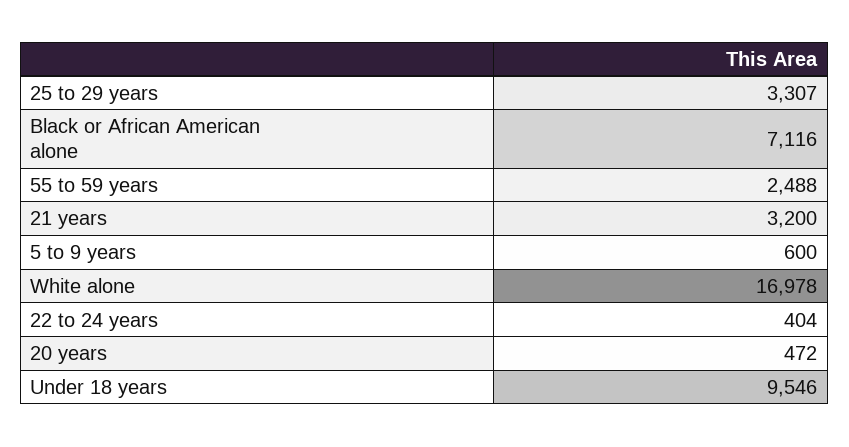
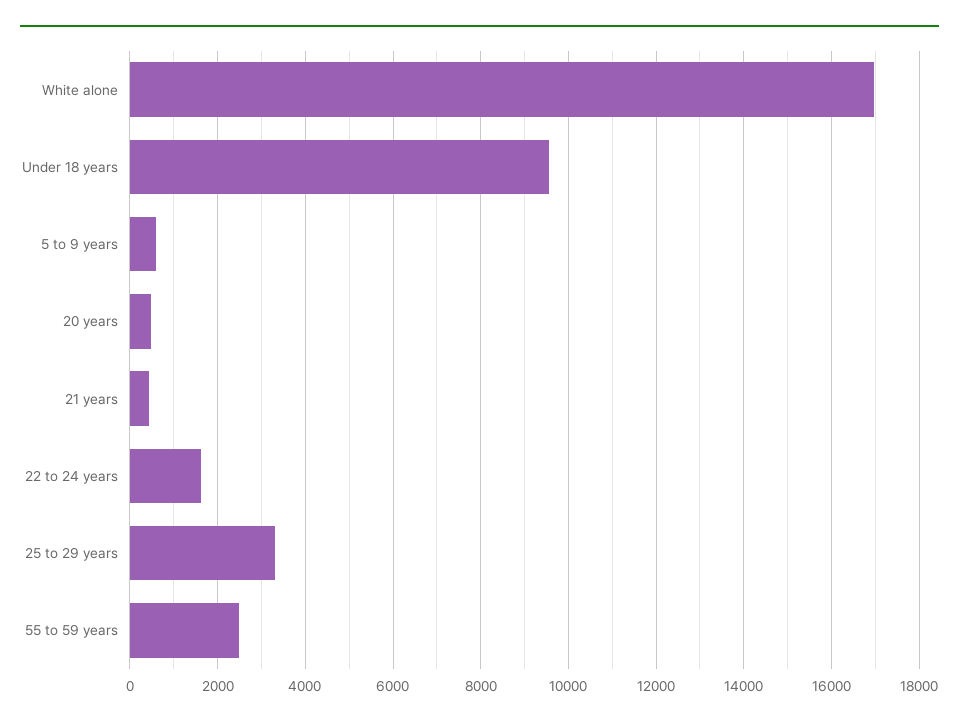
Black or African American alone: 7116 -> none
21 years: 3200 -> 400
22 to 24 years: 404 -> 1600

